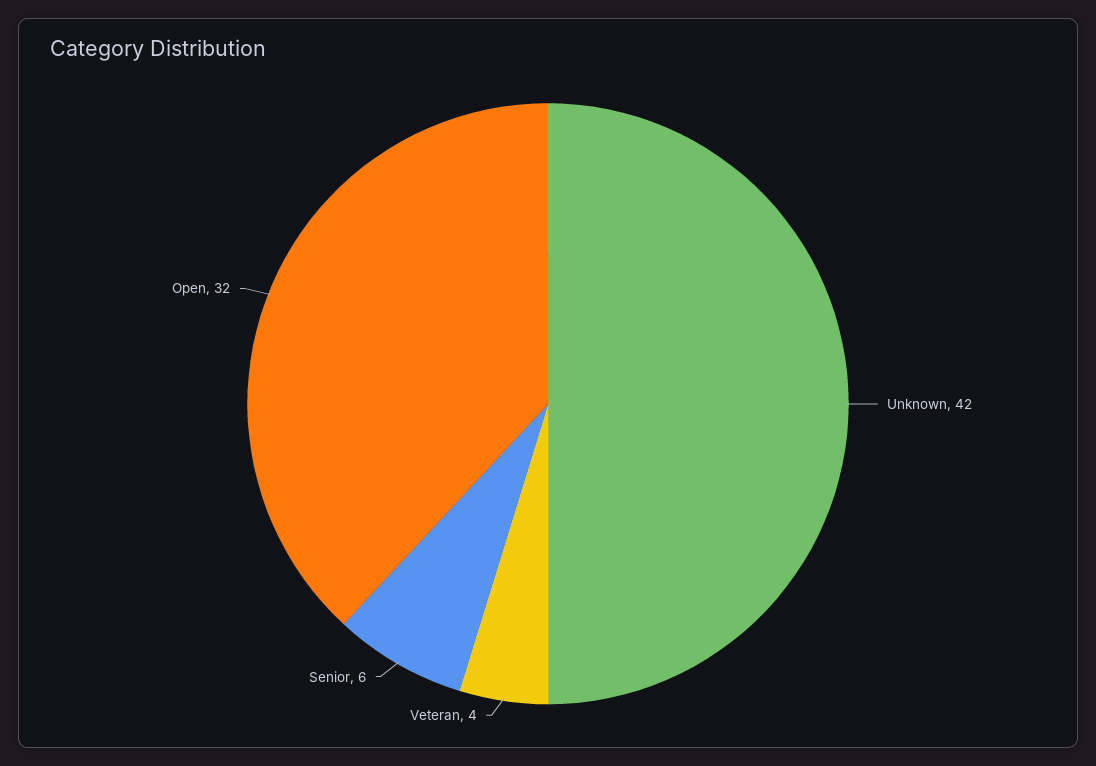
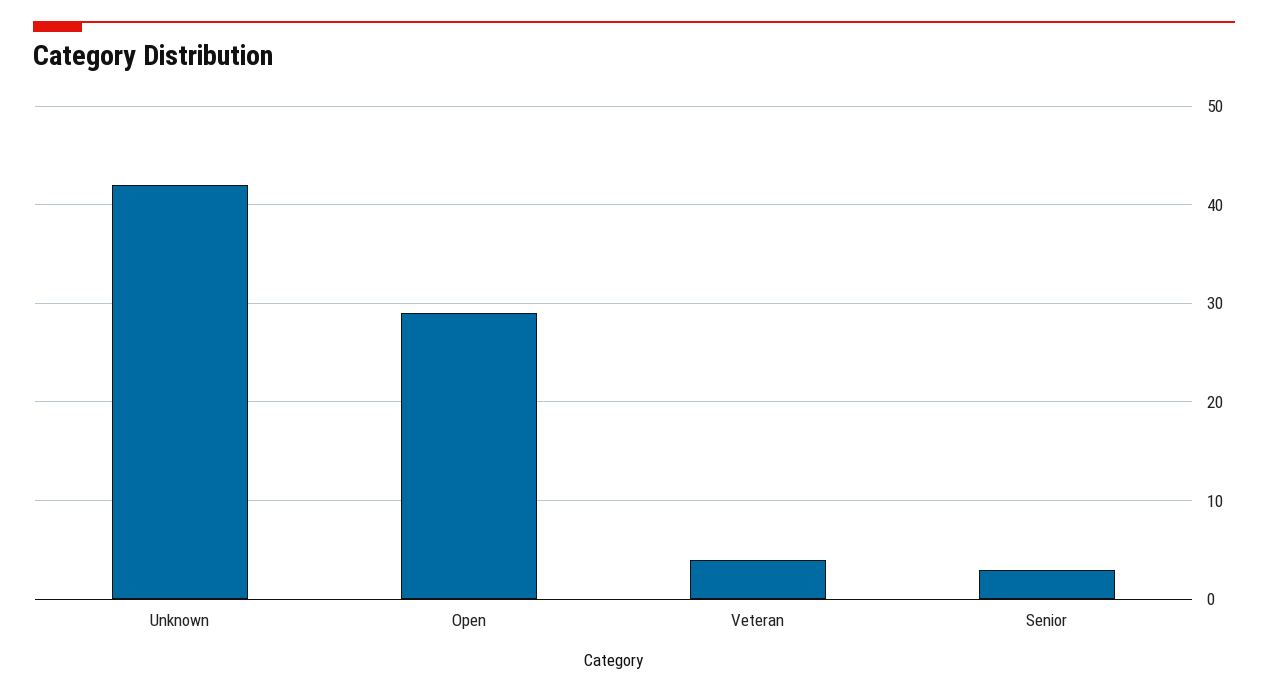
Senior: 6 -> 3
Open: 32 -> 29

